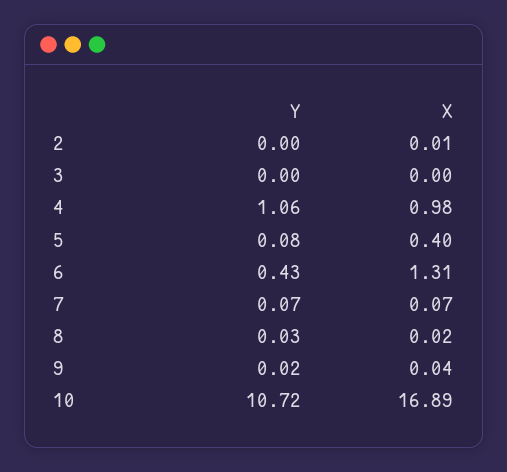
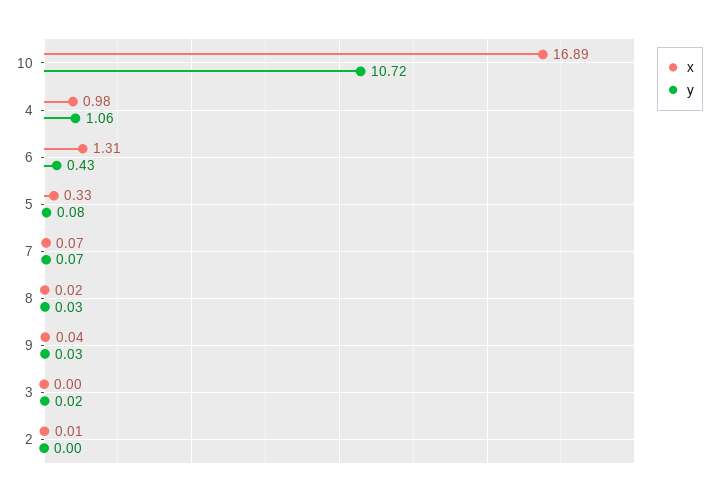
Y, 3: 0 -> 0.02
X, 5: 0.4 -> 0.33
Y, 9: 0.02 -> 0.03

